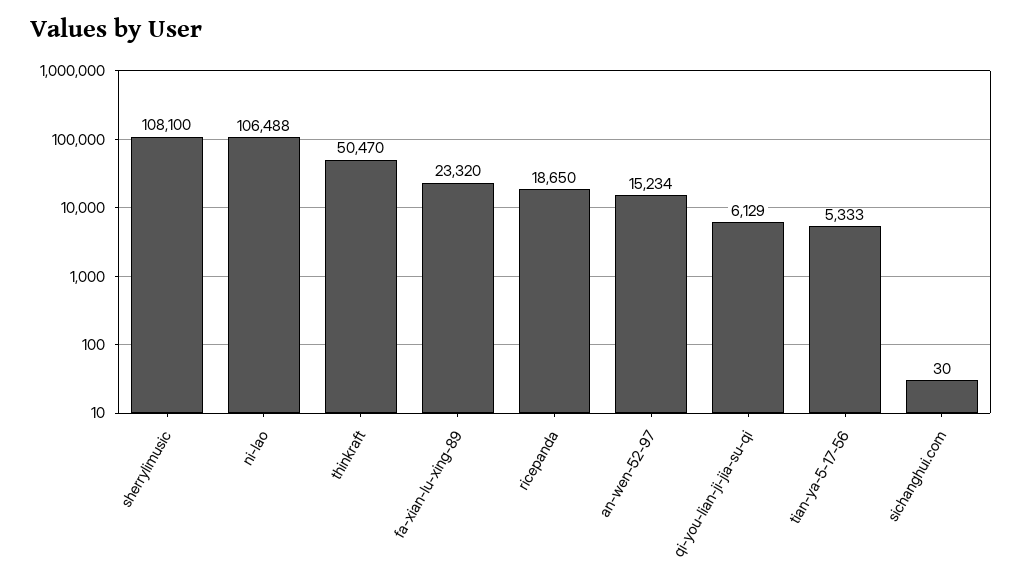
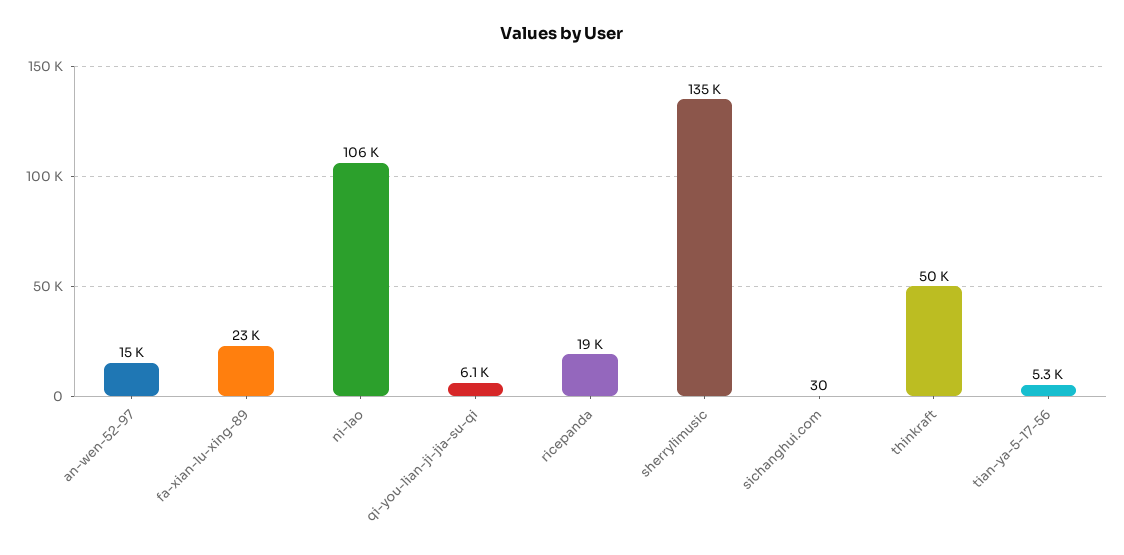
sherrylimusic: 108100 -> 135000

